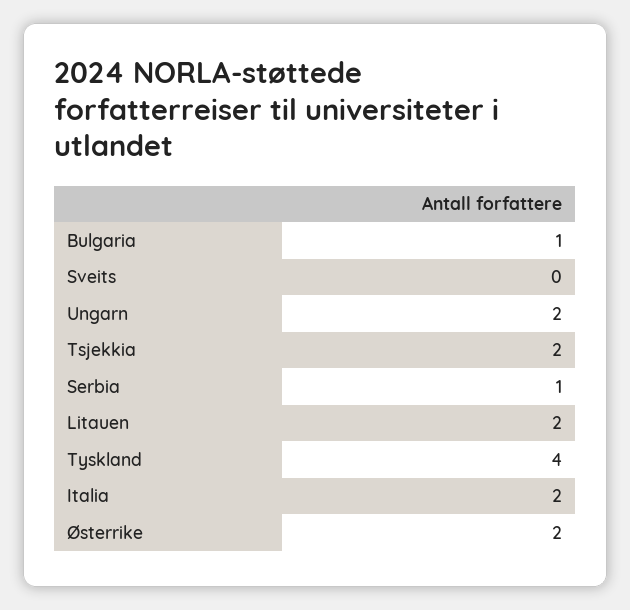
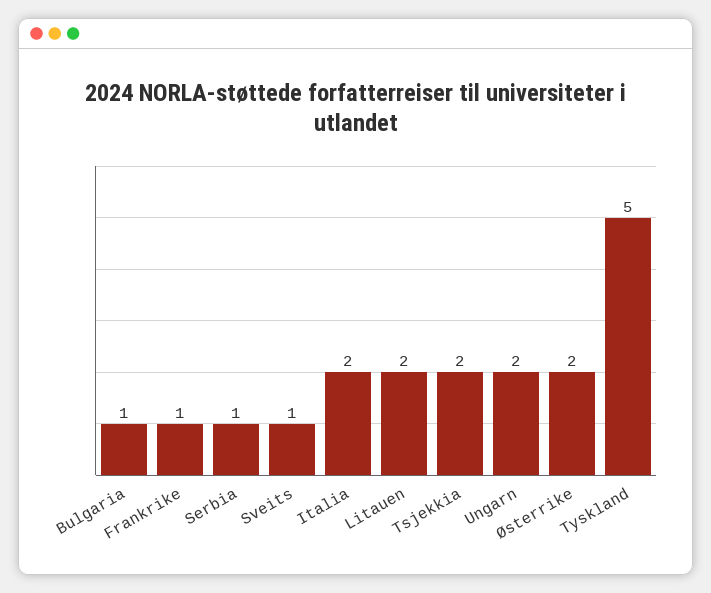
Sveits: 0 -> 1
Tyskland: 4 -> 5
Frankrike: none -> 1

